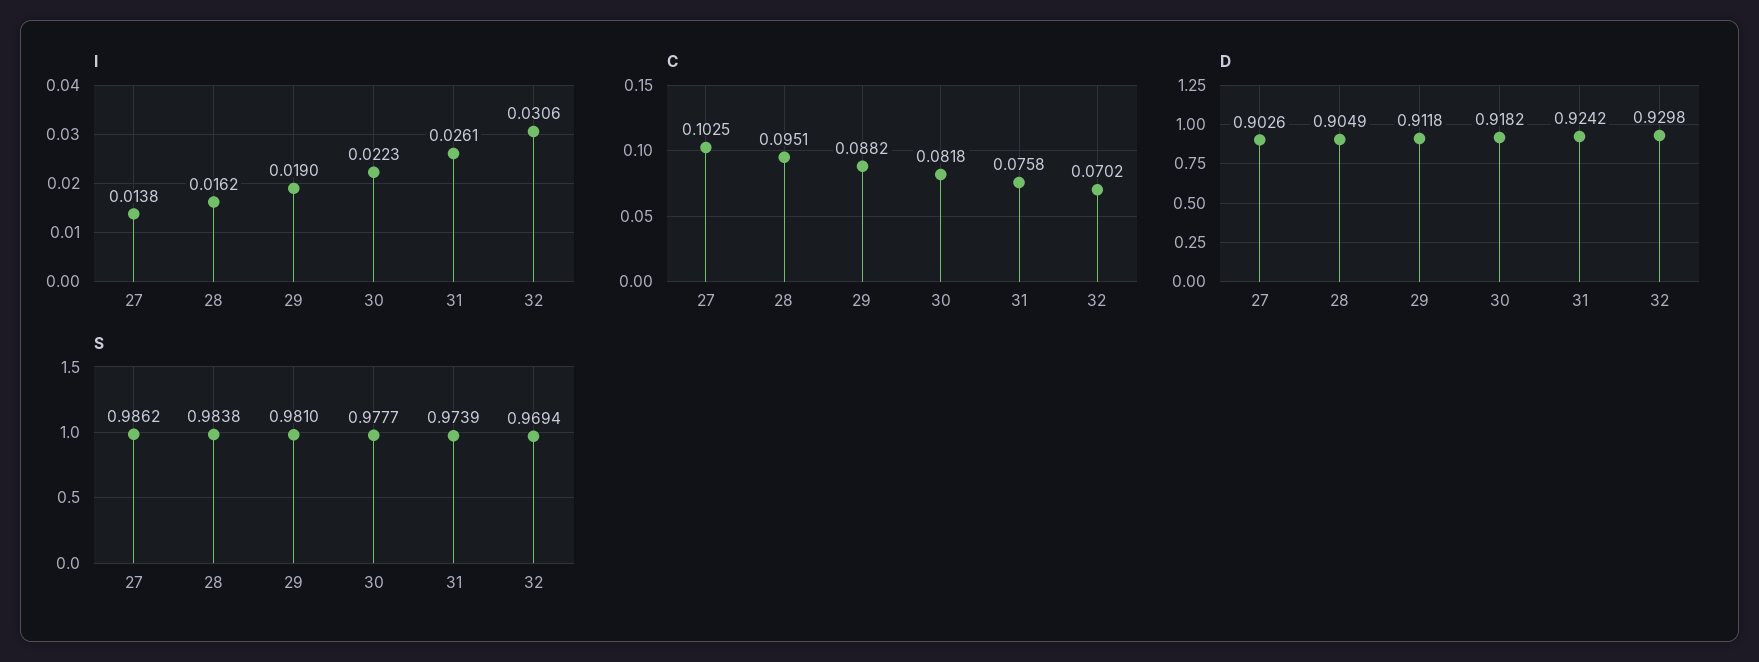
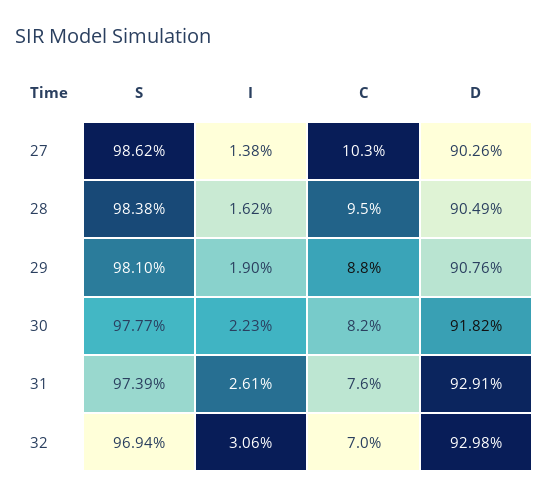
D, 29: 0.9118 -> 0.9076
D, 31: 0.9242 -> 0.9291

